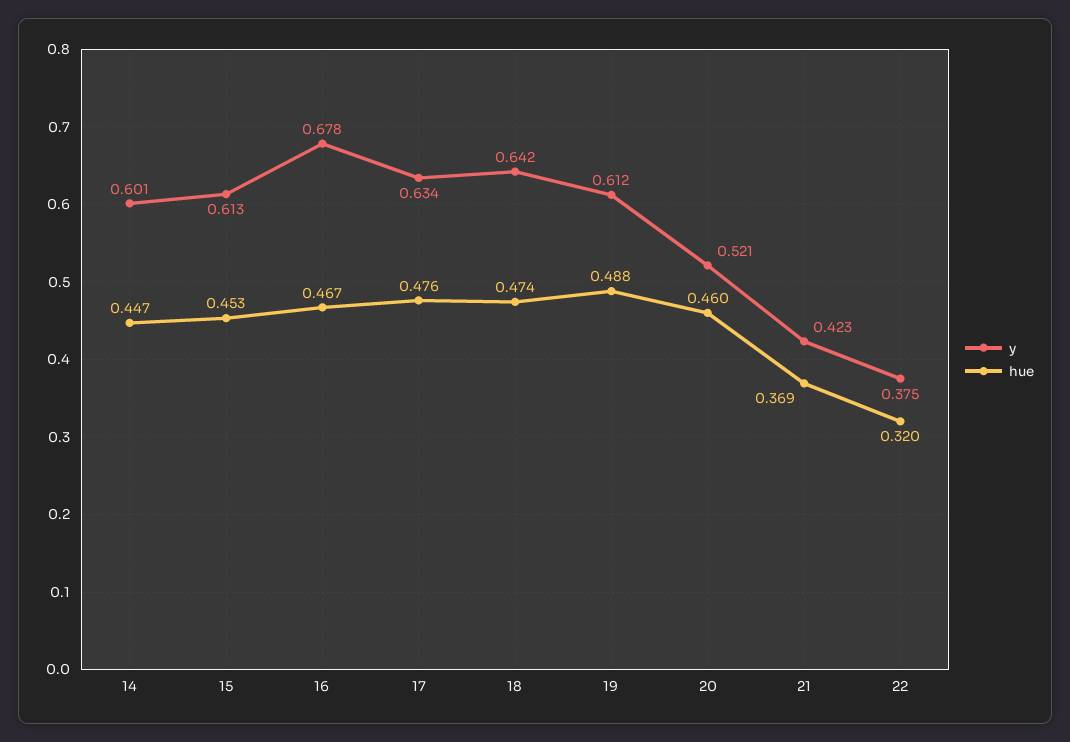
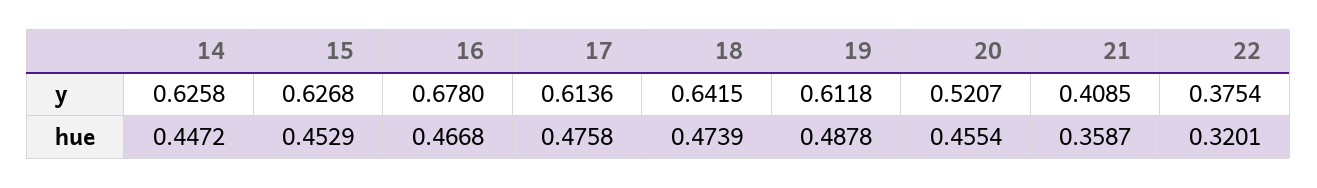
y, 14: 0.601 -> 0.6258
y, 15: 0.613 -> 0.6268
y, 17: 0.634 -> 0.6136
hue, 20: 0.46 -> 0.4554
y, 21: 0.423 -> 0.4085
hue, 21: 0.369 -> 0.3587

